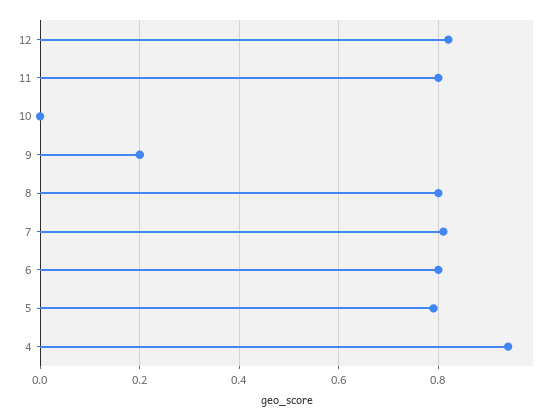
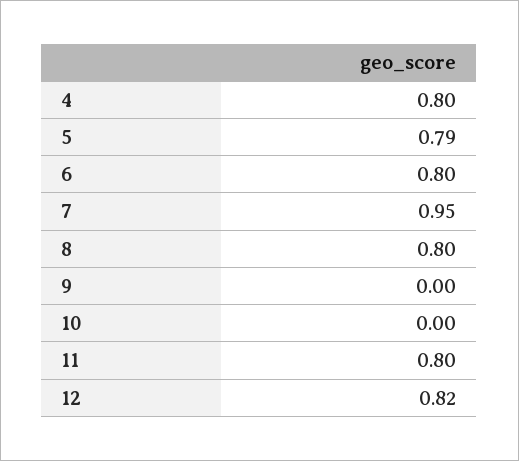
9: 0.2 -> 0
7: 0.8 -> 0.95
4: 0.95 -> 0.8

